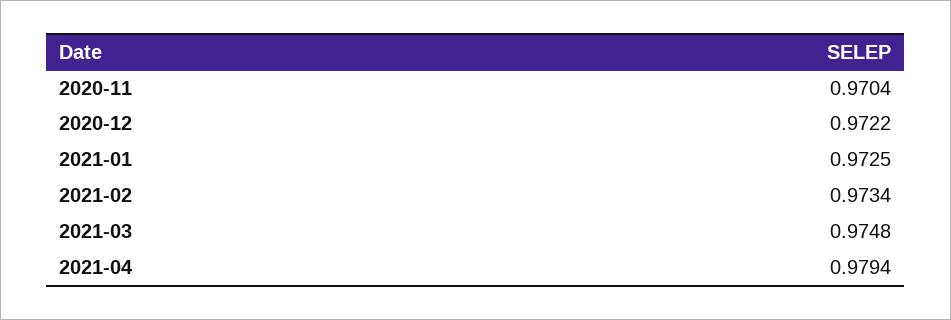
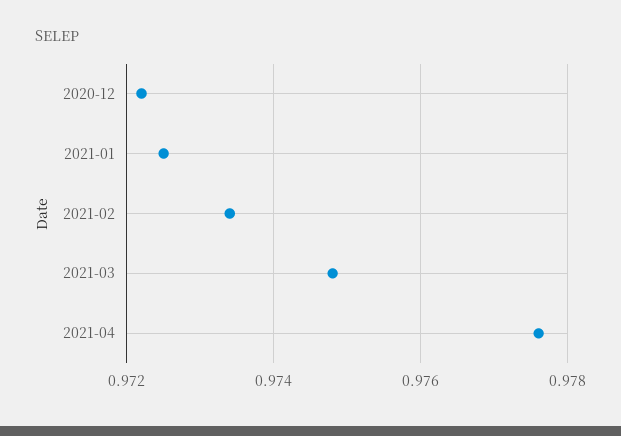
2020-11: 0.9704 -> none
2021-04: 0.9794 -> 0.9775

